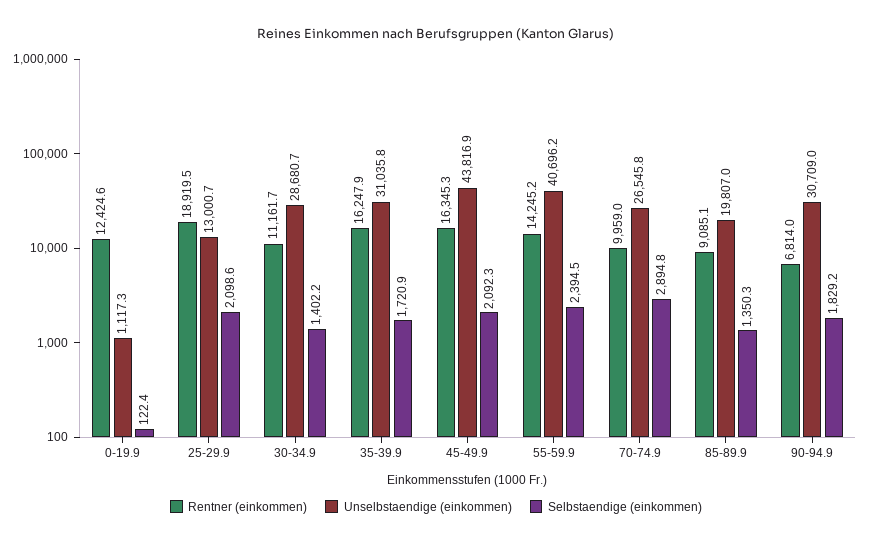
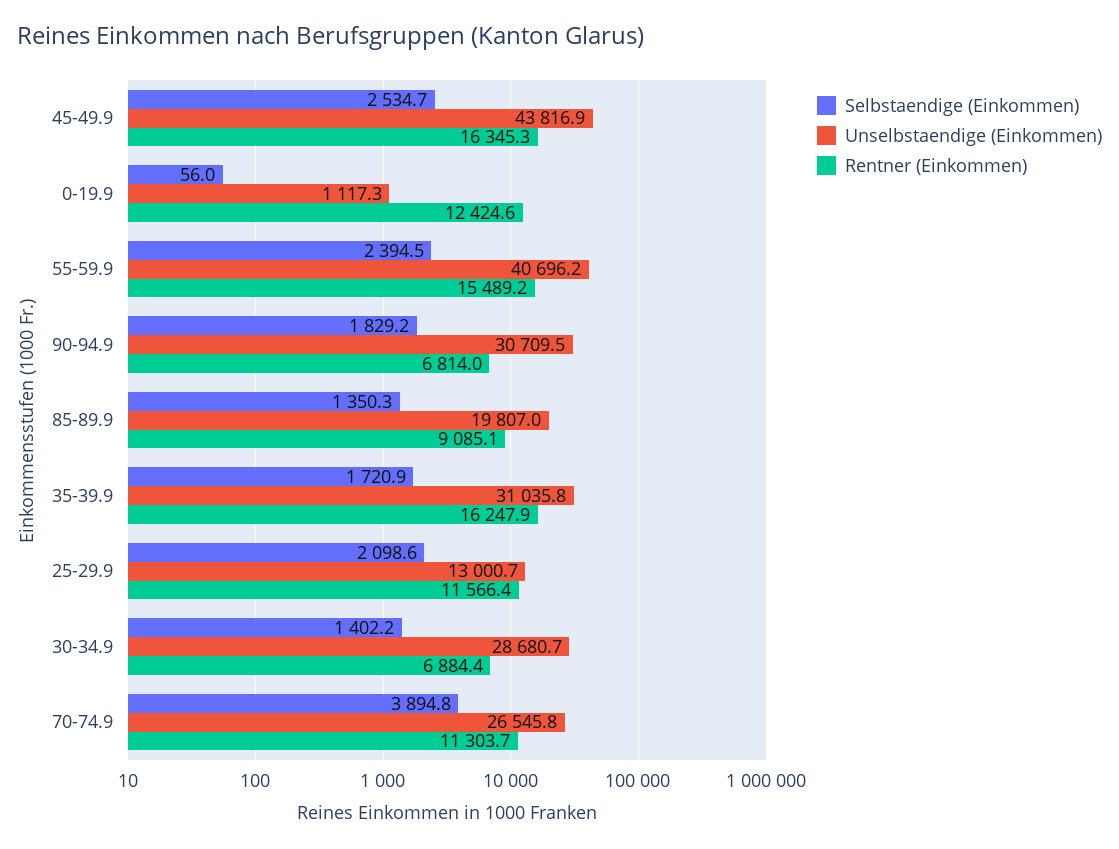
Selbstaendige (einkommen), 0-19.9: 122.4 -> 56
Rentner (einkommen), 25-29.9: 18919.5 -> 11566.4
Rentner (einkommen), 30-34.9: 11161.7 -> 6884.4
Selbstaendige (einkommen), 45-49.9: 2092.3 -> 2534.7
Rentner (einkommen), 55-59.9: 14245.2 -> 15489.2
Rentner (einkommen), 70-74.9: 9959 -> 11303.7
Selbstaendige (einkommen), 70-74.9: 2894.8 -> 3894.8
Unselbstaendige (einkommen), 90-94.9: 30709 -> 30709.5

